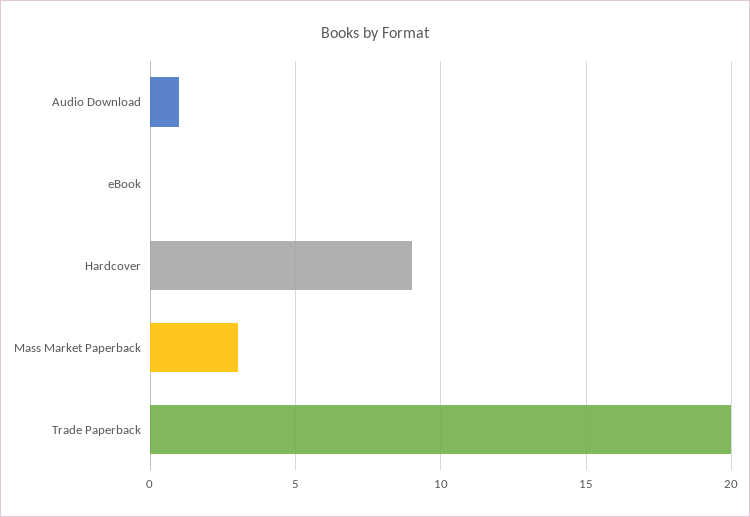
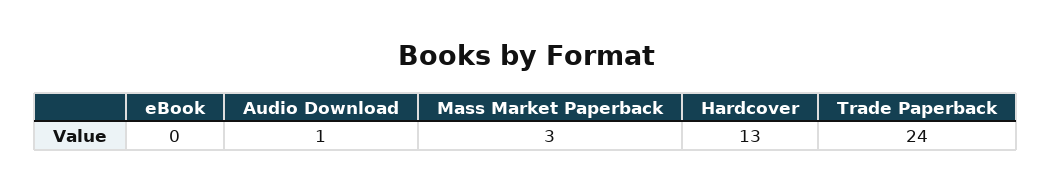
Hardcover: 9 -> 13
Trade Paperback: 20 -> 24

